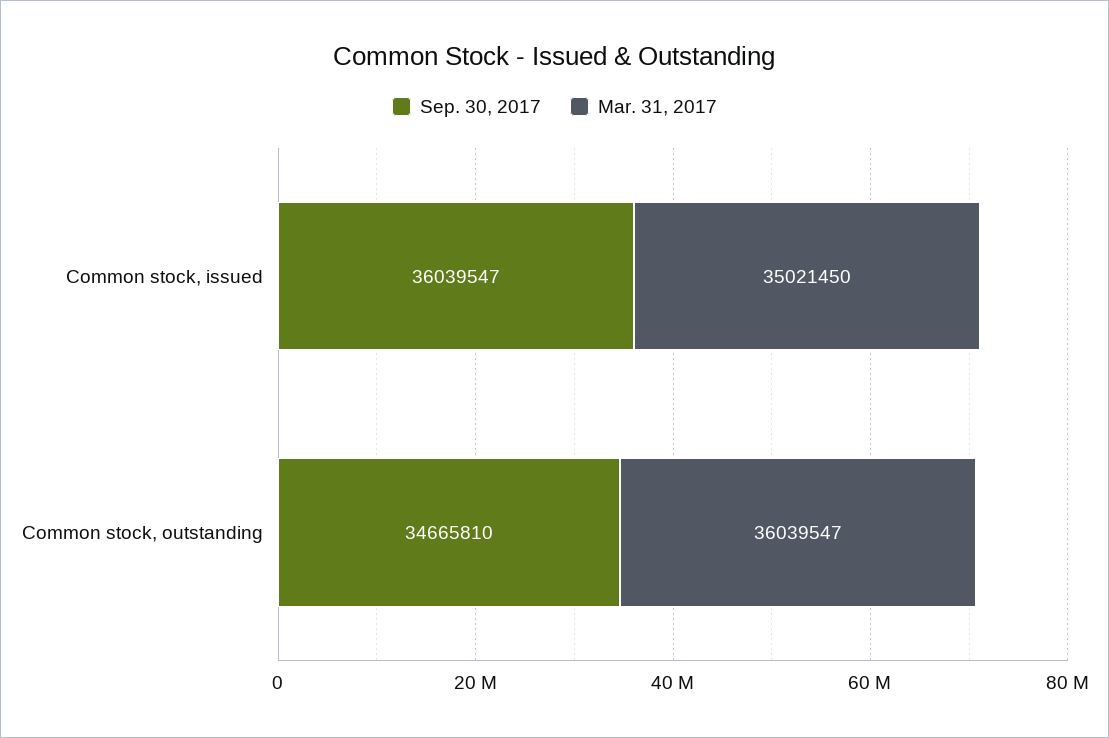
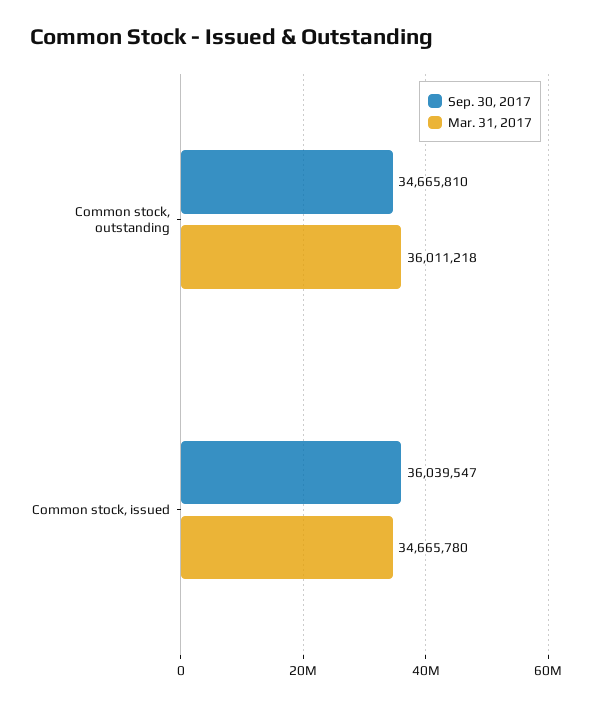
Mar. 31, 2017, Common stock, issued: 35021450 -> 34665780
Mar. 31, 2017, Common stock, outstanding: 36039547 -> 36011218

